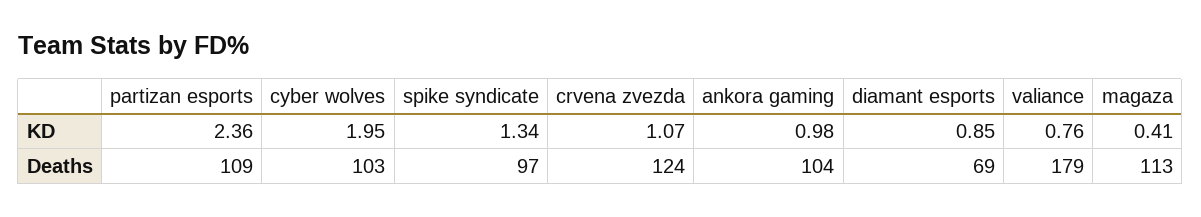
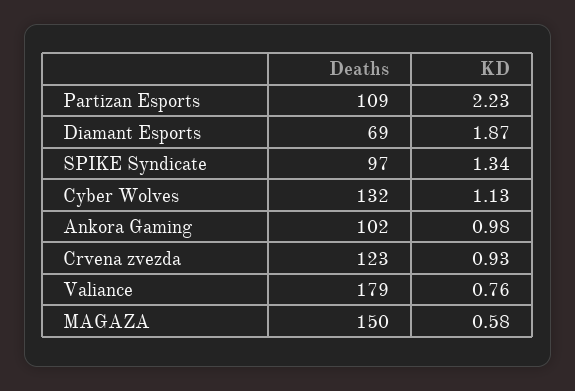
partizan esports, KD: 2.36 -> 2.23
cyber wolves, KD: 1.95 -> 1.13
crvena zvezda, KD: 1.07 -> 0.93
diamant esports, KD: 0.85 -> 1.87
magaza, KD: 0.41 -> 0.58
cyber wolves, Deaths: 103 -> 132
crvena zvezda, Deaths: 124 -> 123
ankora gaming, Deaths: 104 -> 102
magaza, Deaths: 113 -> 150

